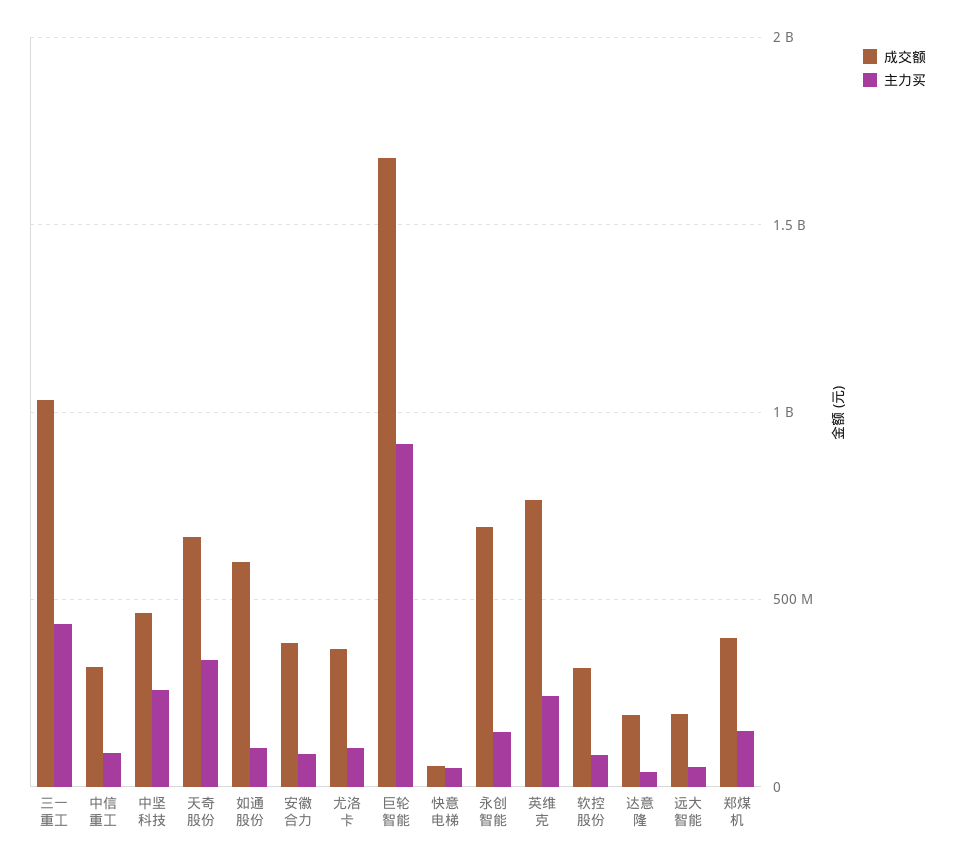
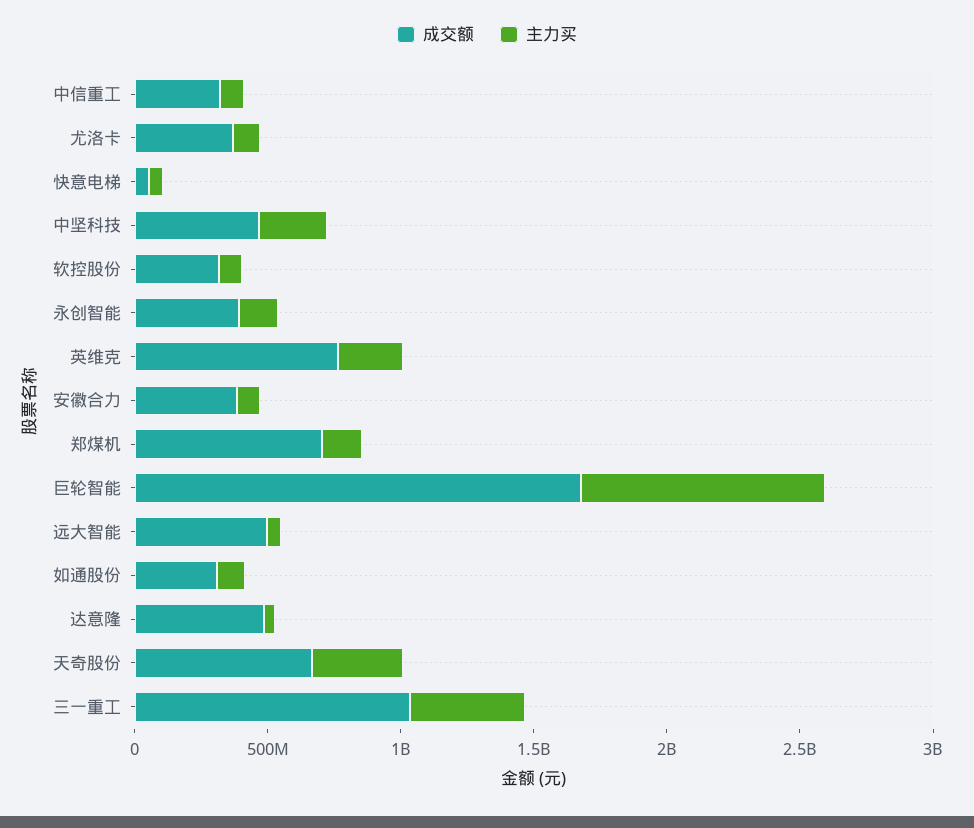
成交额, 如通股份: 600000000 -> 300000000
成交额, 永创智能: 700000000 -> 400000000
成交额, 达意隆: 200000000 -> 500000000
成交额, 远大智能: 200000000 -> 500000000
成交额, 郑煤机: 400000000 -> 700000000

